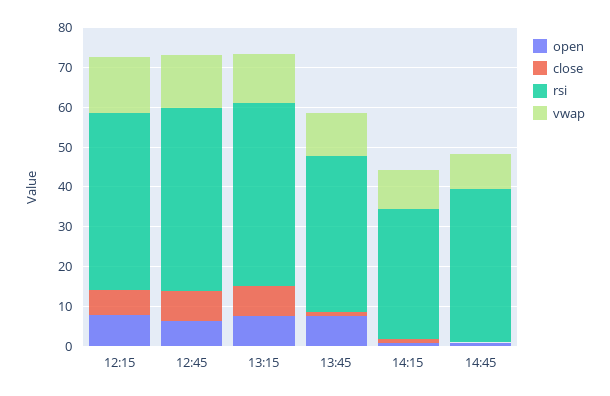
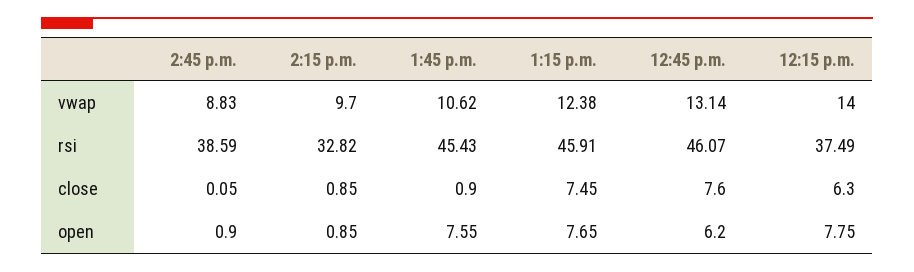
rsi, 12:15: 45 -> 37.49
rsi, 13:45: 40 -> 45.43

